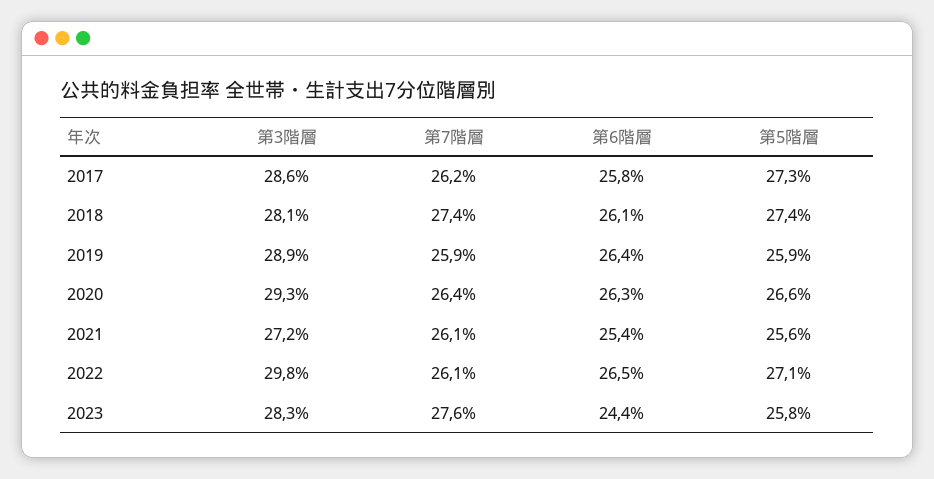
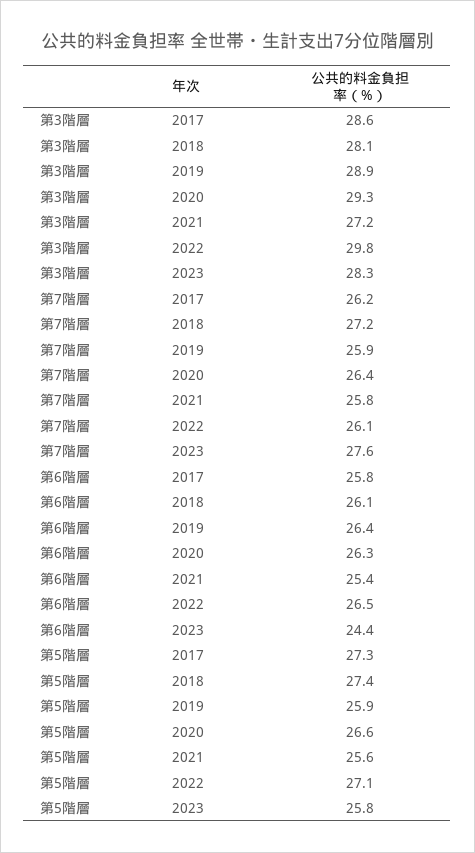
第7階層, 2018: 27.4 -> 27.2
第7階層, 2021: 26.1 -> 25.8

